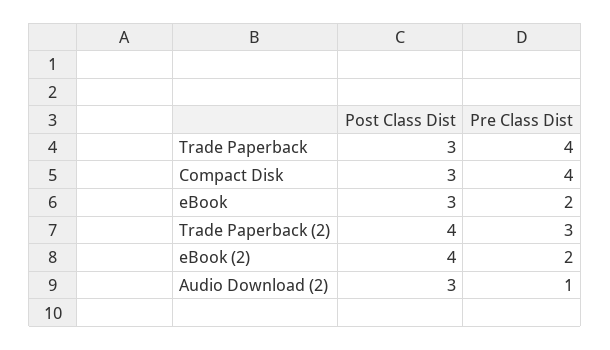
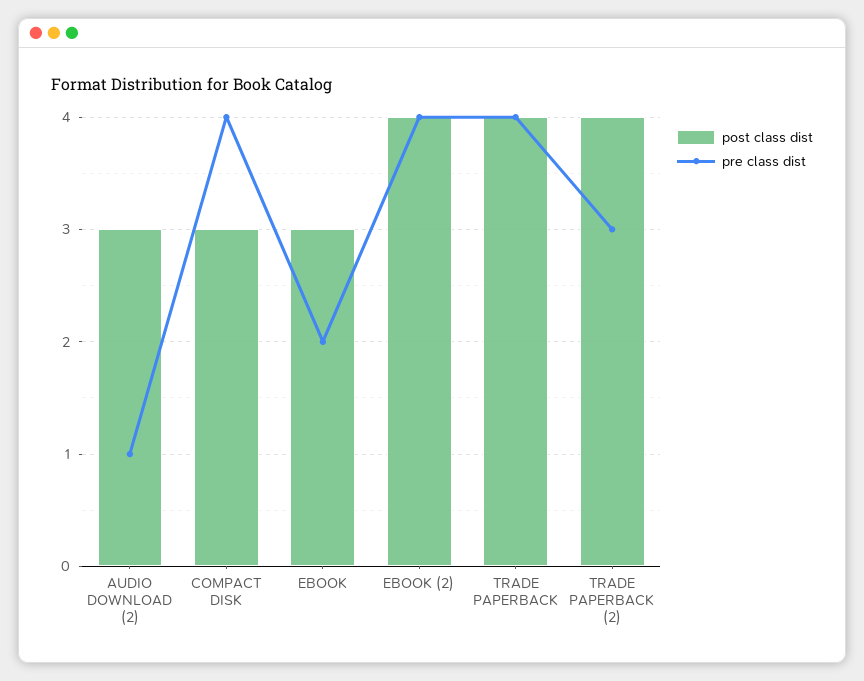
Post Class Dist, Trade Paperback: 3 -> 4
Pre Class Dist, eBook (2): 2 -> 4

